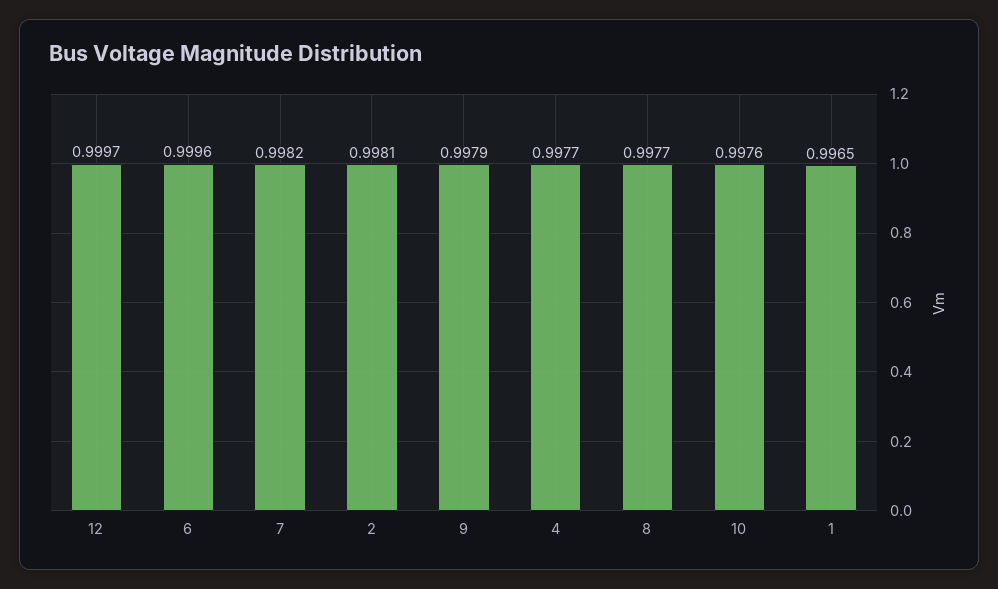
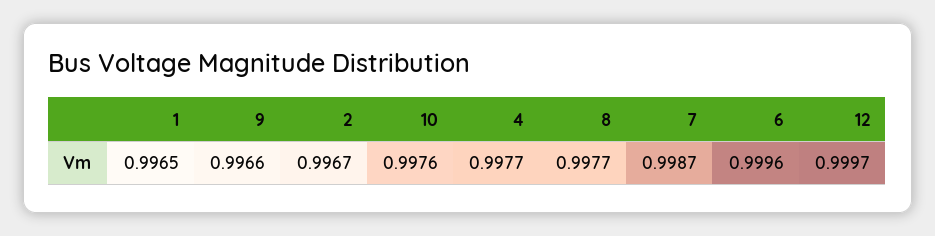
7: 0.9982 -> 0.9987
2: 0.9981 -> 0.9967
9: 0.9979 -> 0.9966

